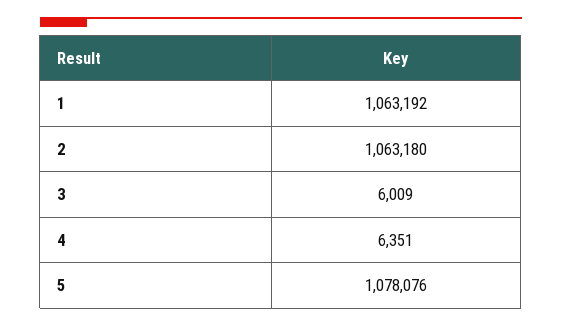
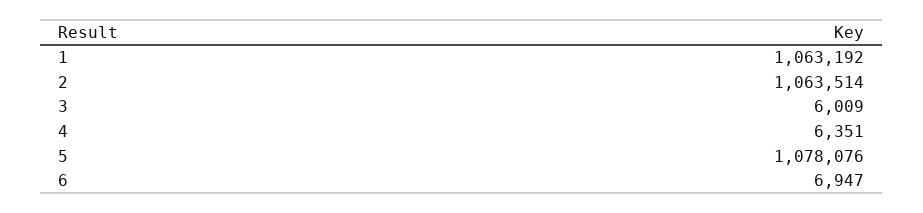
2: 1063180 -> 1063514
6: none -> 6947

